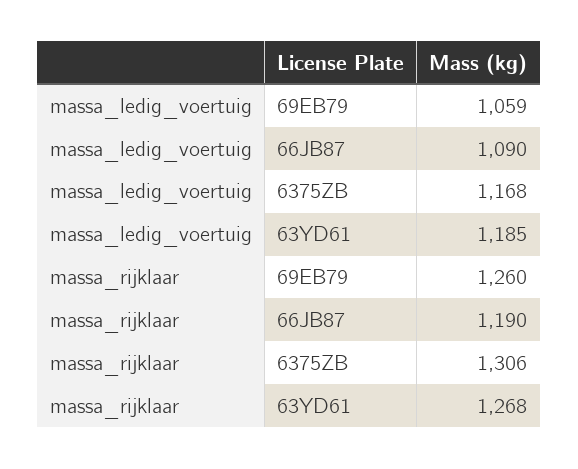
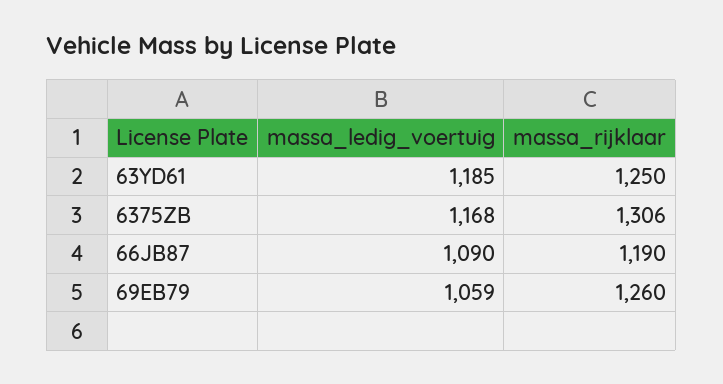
massa_rijklaar, 63YD61: 1268 -> 1250

